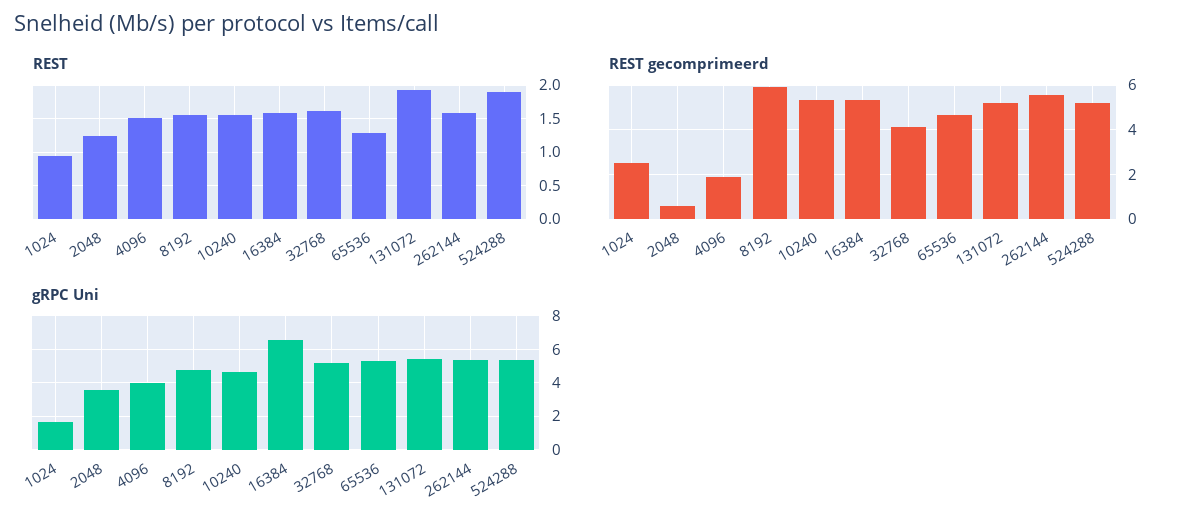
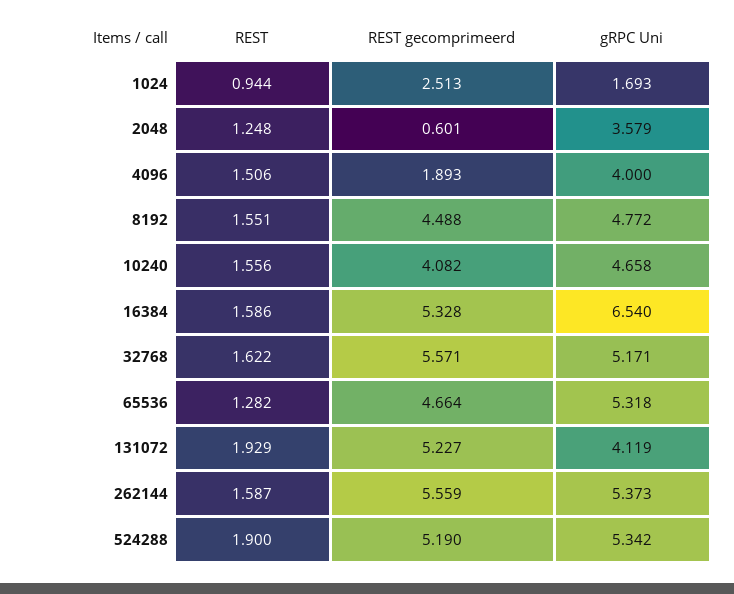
REST gecomprimeerd, 8192: 6 -> 4.488
REST gecomprimeerd, 10240: 5.5 -> 4.082
REST gecomprimeerd, 32768: 4 -> 5.571
gRPC Uni, 131072: 5.5 -> 4.119

